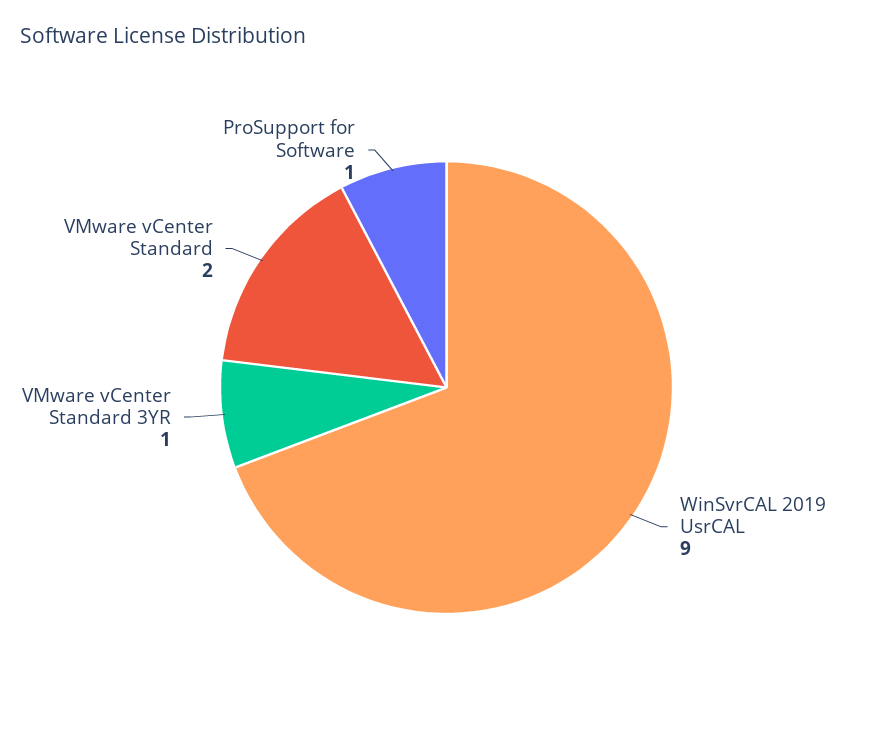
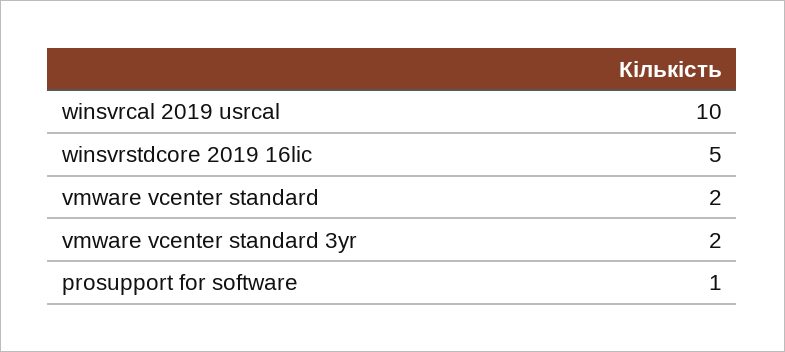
WinSvrCAL 2019 UsrCAL: 9 -> 10
VMware vCenter Standard 3YR: 1 -> 2
winsvrstdcore 2019 16lic: none -> 5

